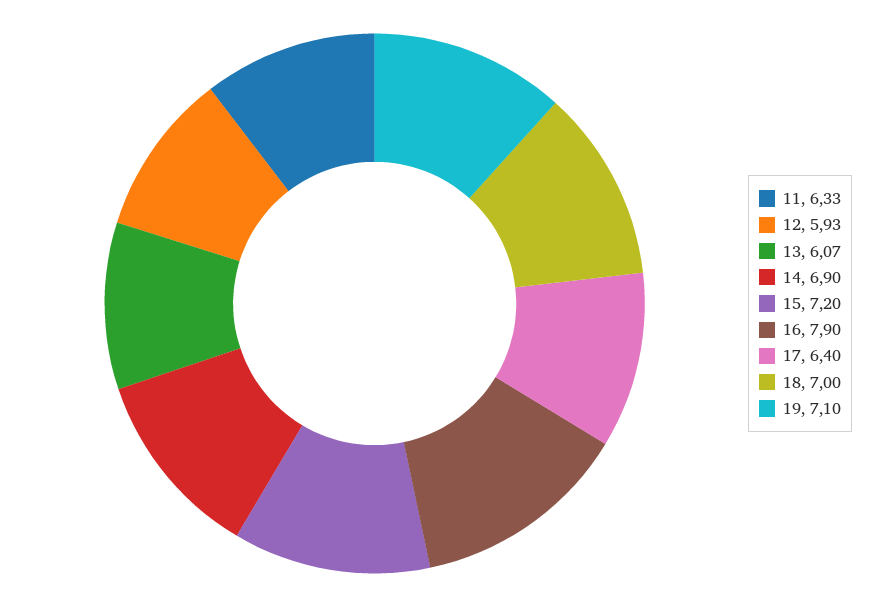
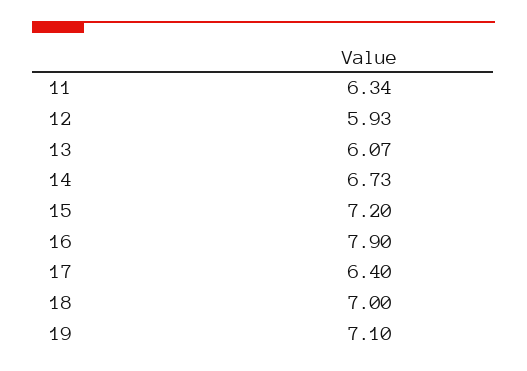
11: 6.33 -> 6.34
14: 6.9 -> 6.73

